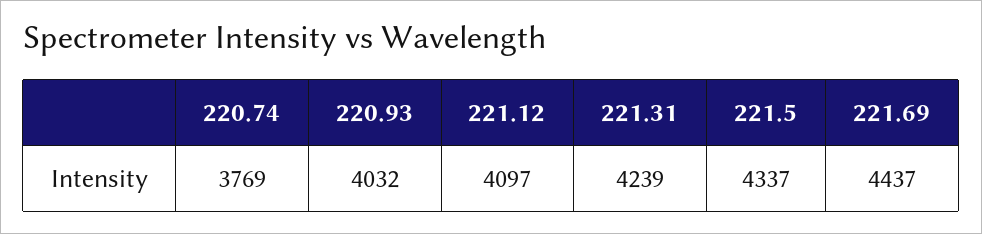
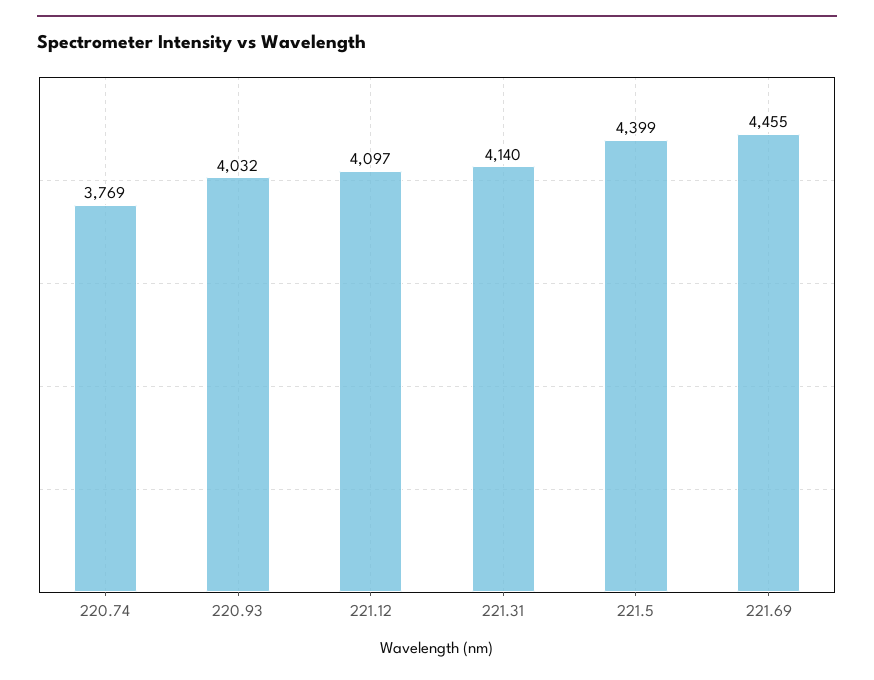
221.31: 4239 -> 4140
221.5: 4337 -> 4399
221.69: 4437 -> 4455

